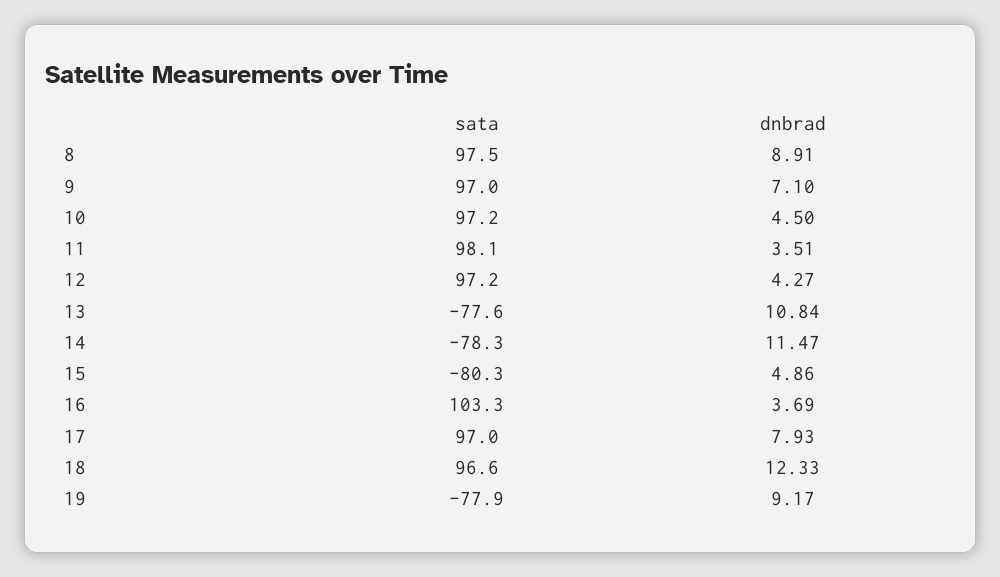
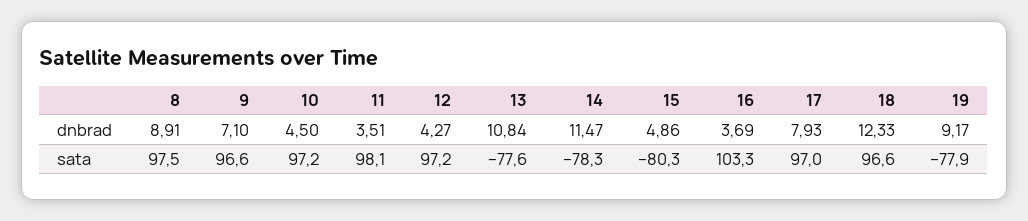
sata, 9: 97 -> 96.6

